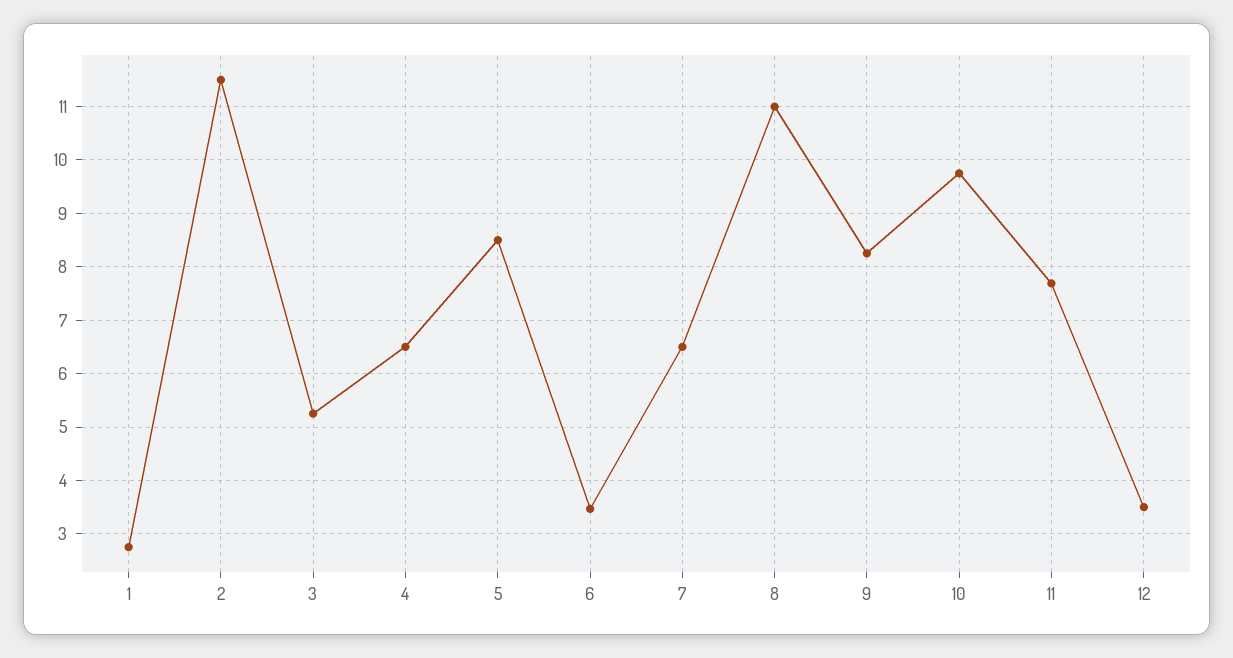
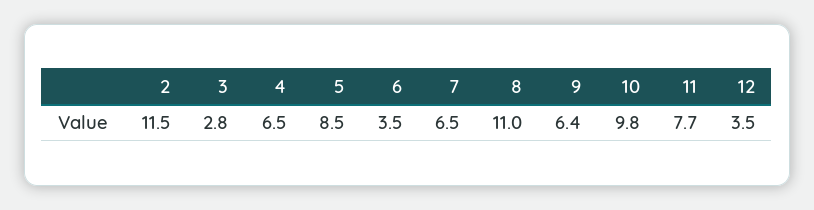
1: 2.8 -> none
3: 5.2 -> 2.8
9: 8.2 -> 6.4

